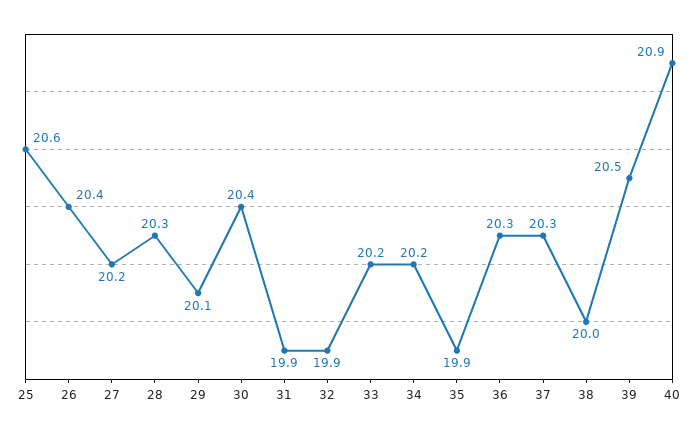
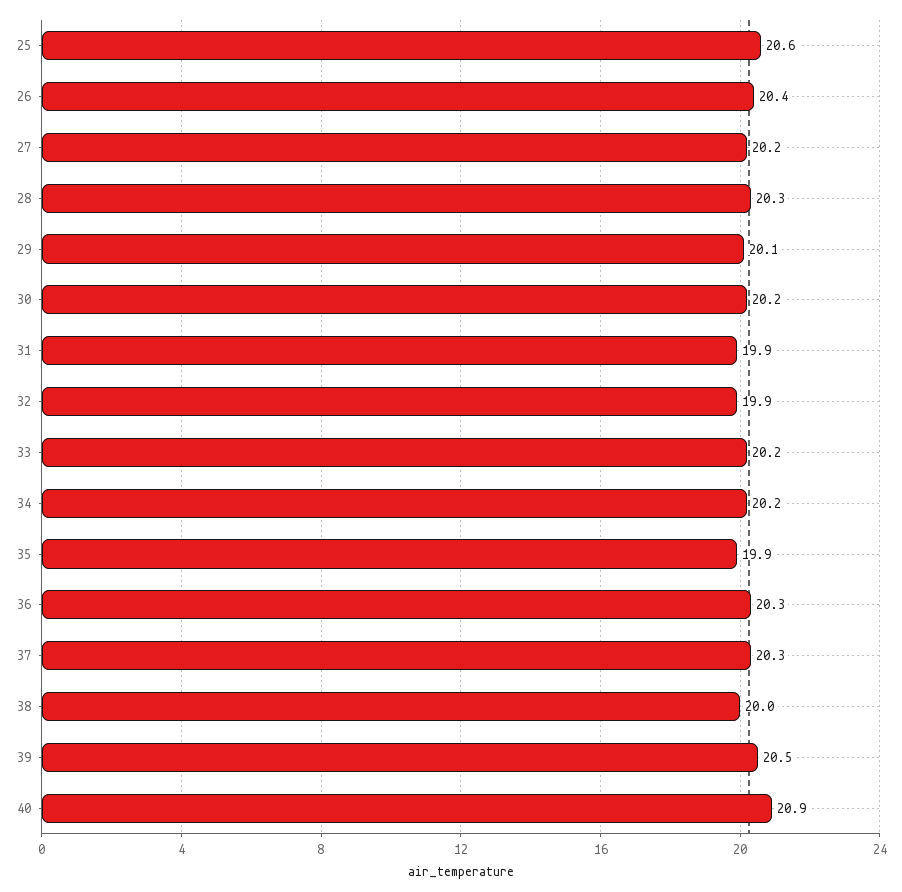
30: 20.4 -> 20.2

